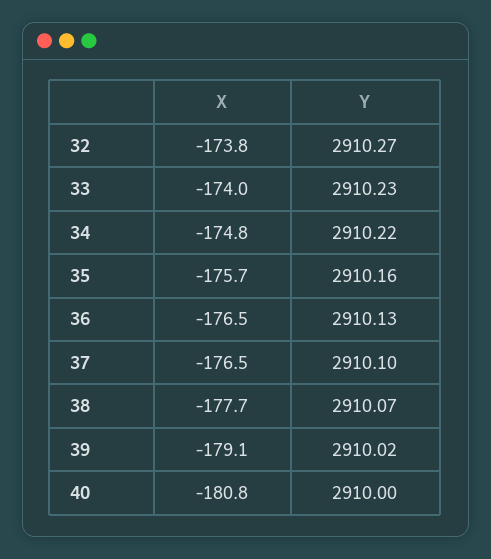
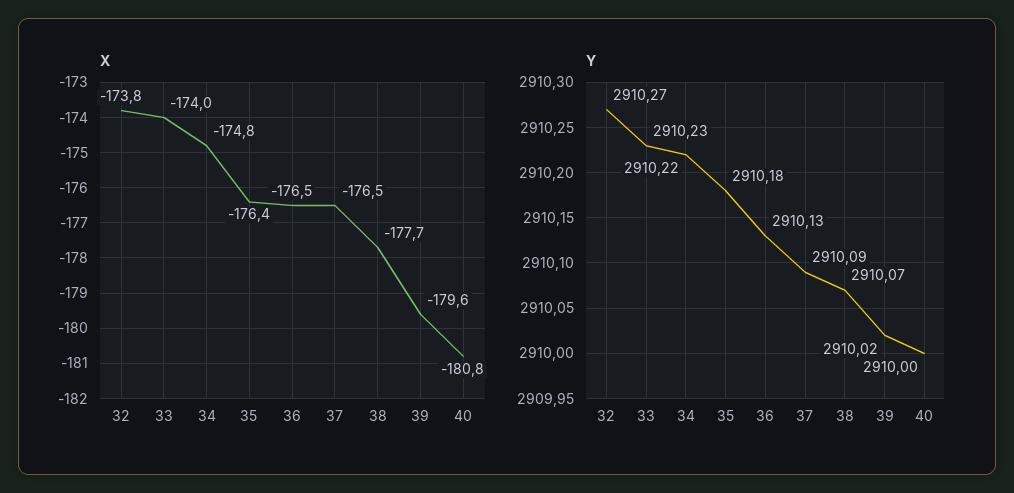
X, 35: -175.7 -> -176.4
Y, 35: 2910.16 -> 2910.18
Y, 37: 2910.1 -> 2910.09
X, 39: -179.1 -> -179.6

